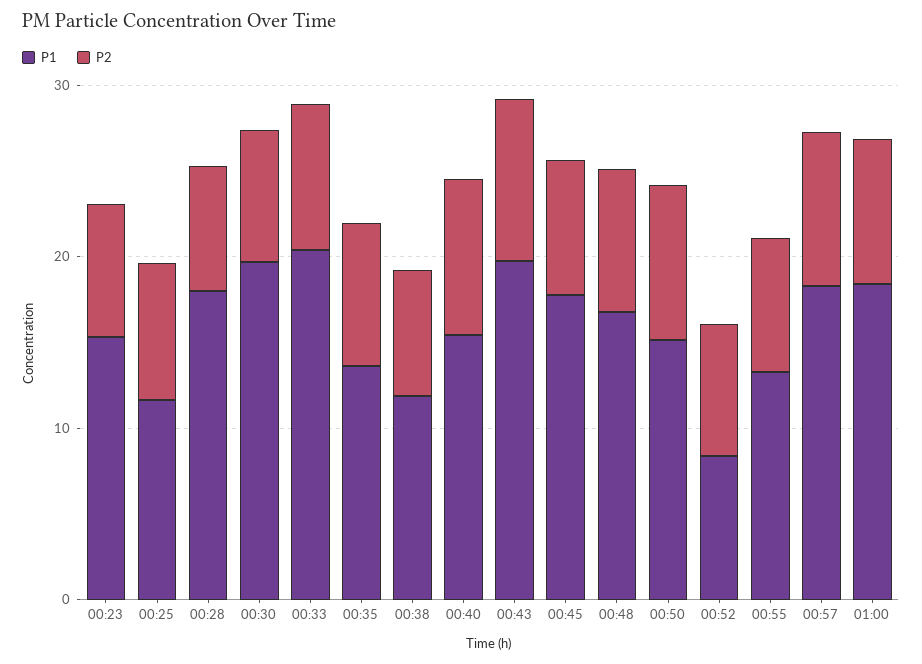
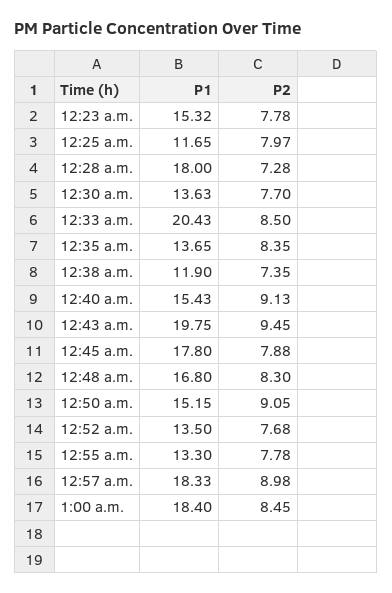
P1, 00:30: 20 -> 13.63
P1, 00:52: 8 -> 13.5

